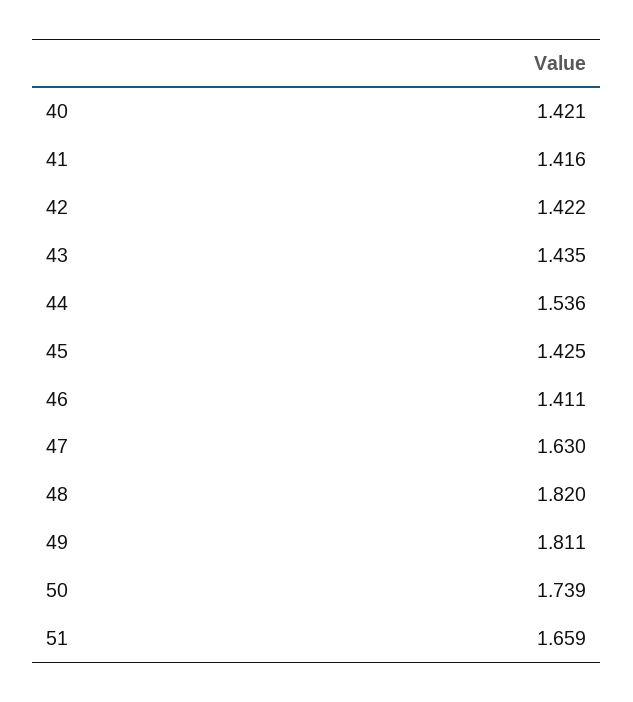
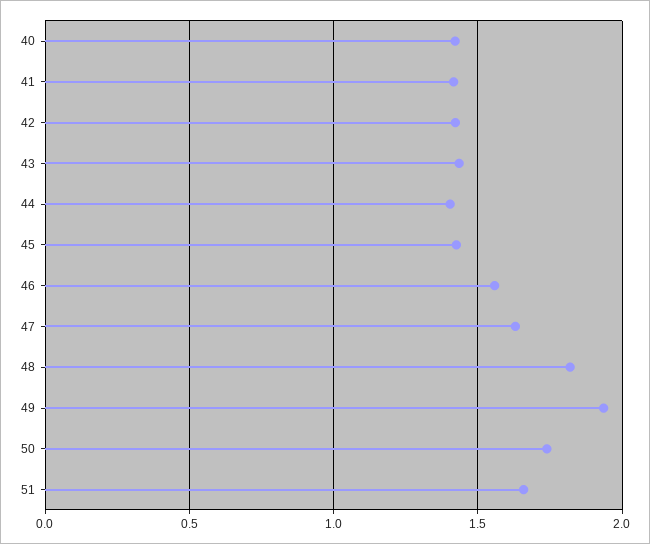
44: 1.536 -> 1.4
46: 1.411 -> 1.55
49: 1.811 -> 1.95

